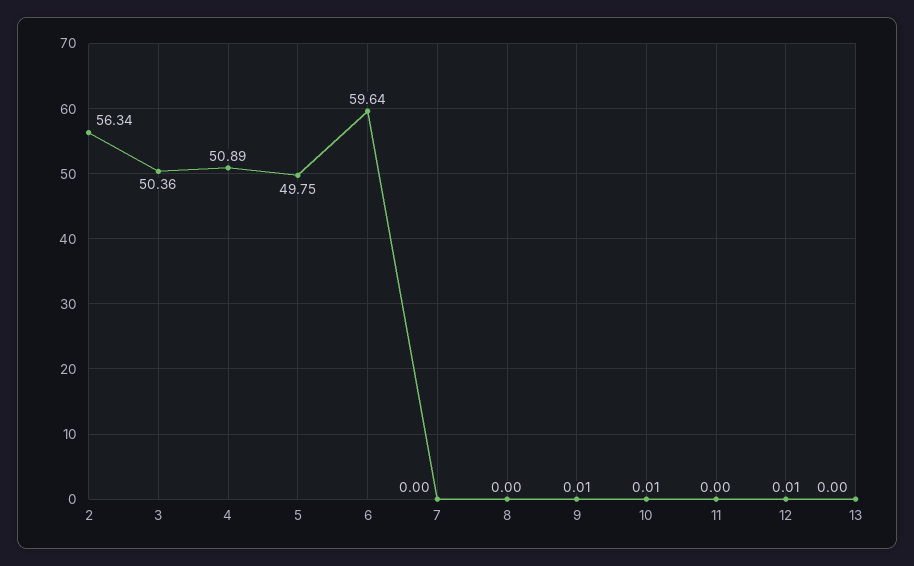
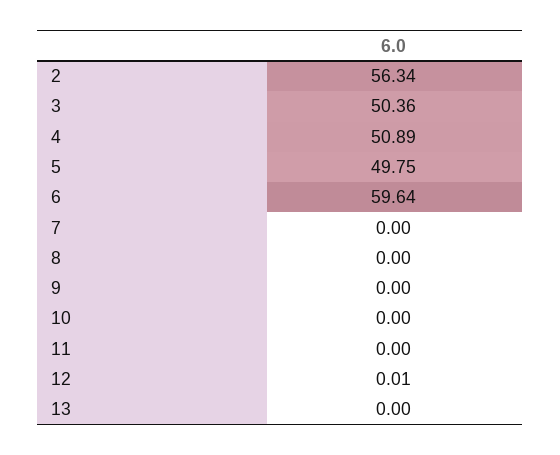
9: 0.01 -> 0
10: 0.01 -> 0

